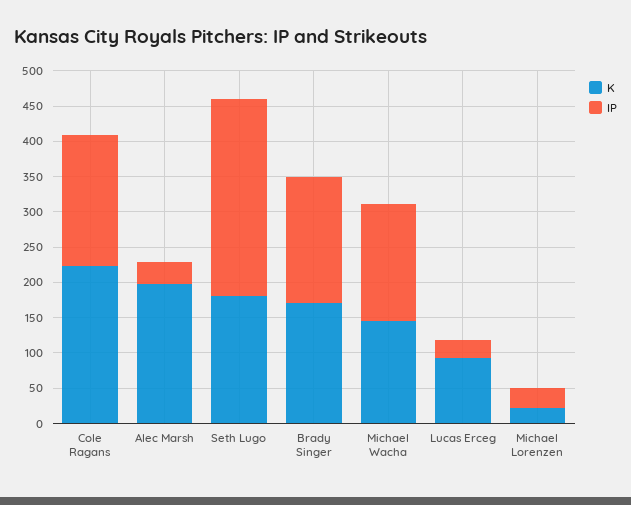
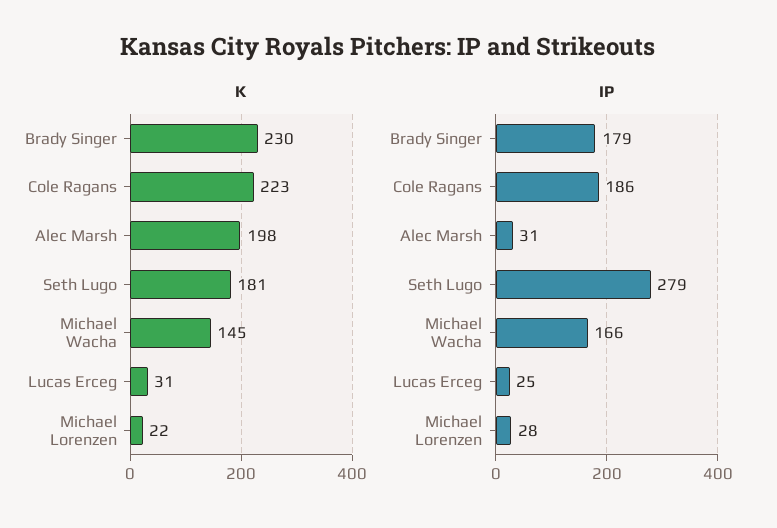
K, Brady Singer: 175 -> 230
K, Lucas Erceg: 100 -> 31

